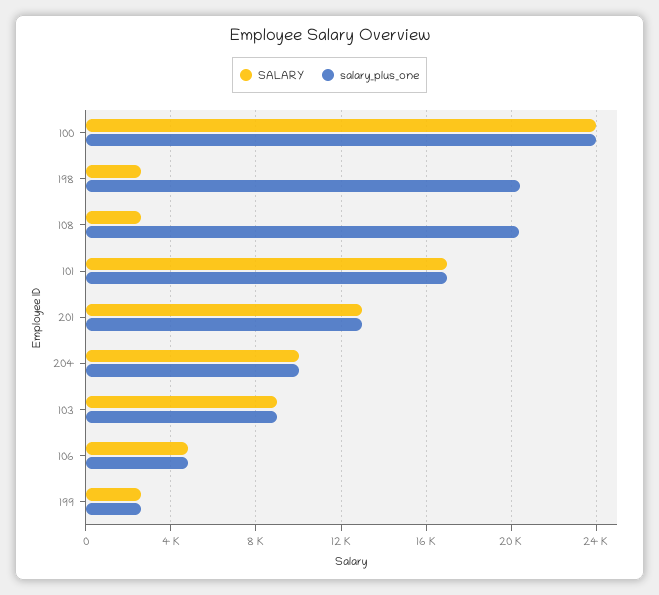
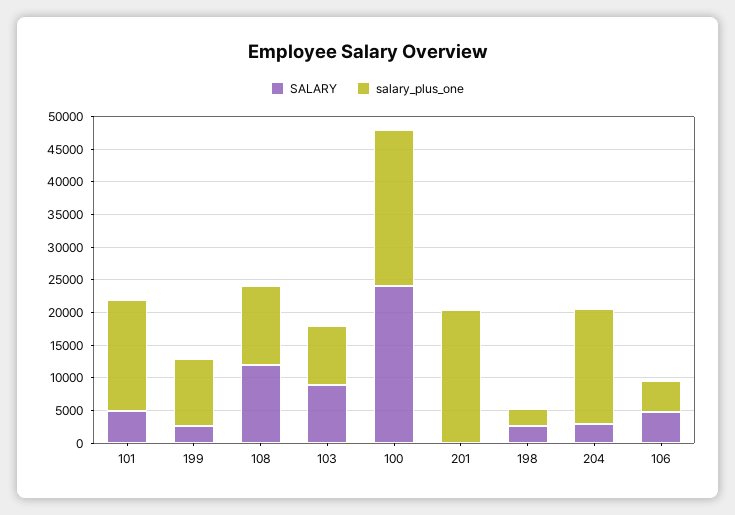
salary_plus_one, 198: 20500 -> 2500
SALARY, 108: 2500 -> 12500
salary_plus_one, 108: 20500 -> 12500
SALARY, 101: 17000 -> 5000
SALARY, 201: 13000 -> 0
salary_plus_one, 201: 13000 -> 20000
SALARY, 204: 10000 -> 2500
salary_plus_one, 204: 10000 -> 17500
salary_plus_one, 199: 2500 -> 10000

